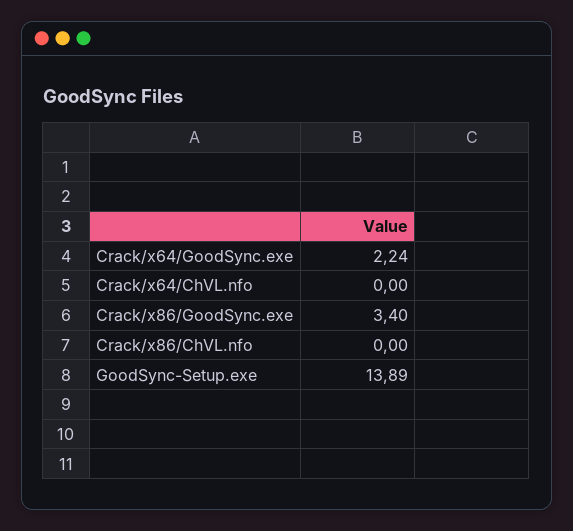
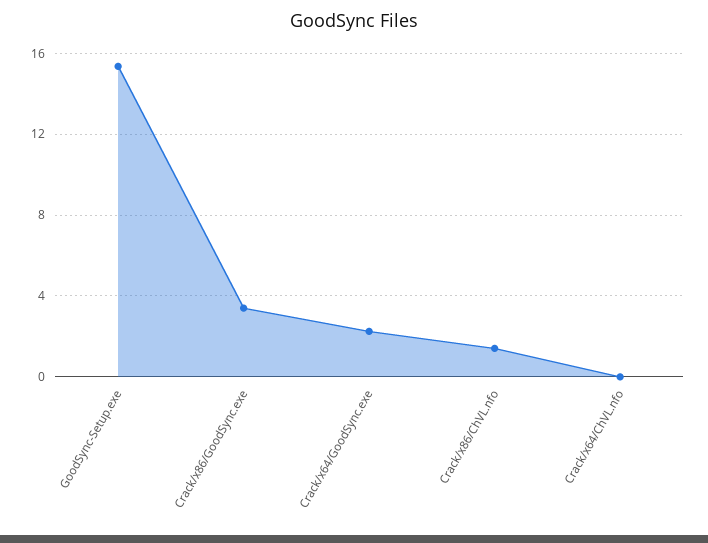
Crack/x86/ChVL.nfo: 0 -> 1.5
GoodSync-Setup.exe: 13.89 -> 15.5

